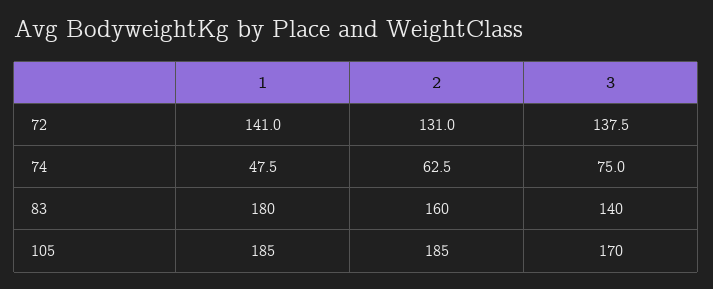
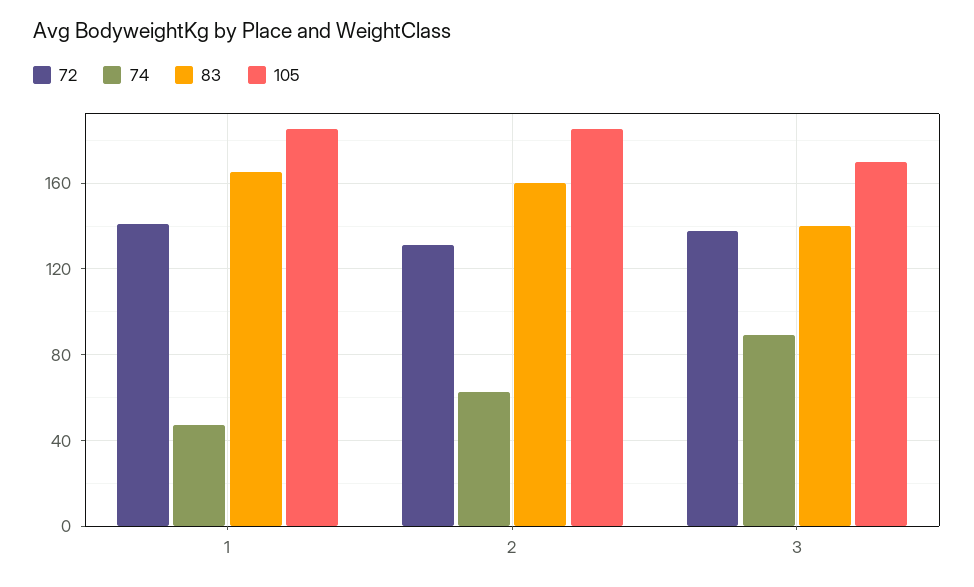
74, 3: 75 -> 90
83, 1: 180 -> 165

